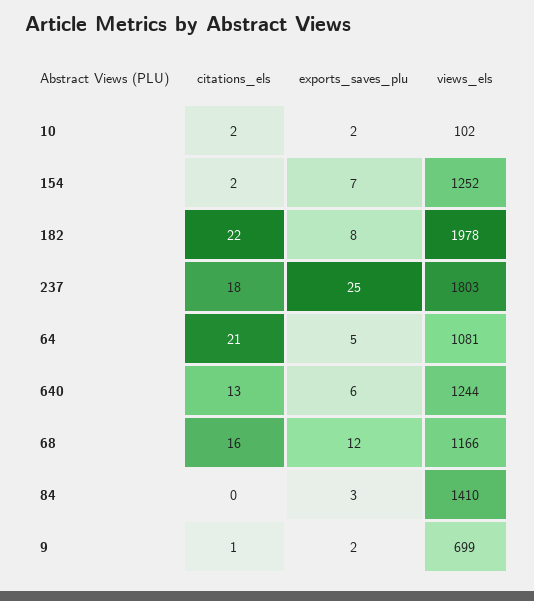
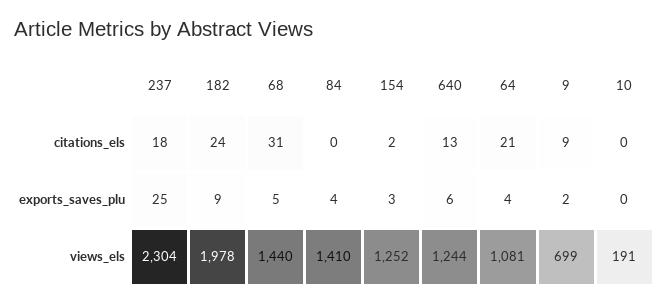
citations_els, 10: 2 -> 0
exports_saves_plu, 10: 2 -> 0
views_els, 10: 102 -> 191
exports_saves_plu, 154: 7 -> 3
citations_els, 182: 22 -> 24
exports_saves_plu, 182: 8 -> 9
views_els, 237: 1803 -> 2304
exports_saves_plu, 64: 5 -> 4
citations_els, 68: 16 -> 31
exports_saves_plu, 68: 12 -> 5
views_els, 68: 1166 -> 1440
exports_saves_plu, 84: 3 -> 4
citations_els, 9: 1 -> 9

